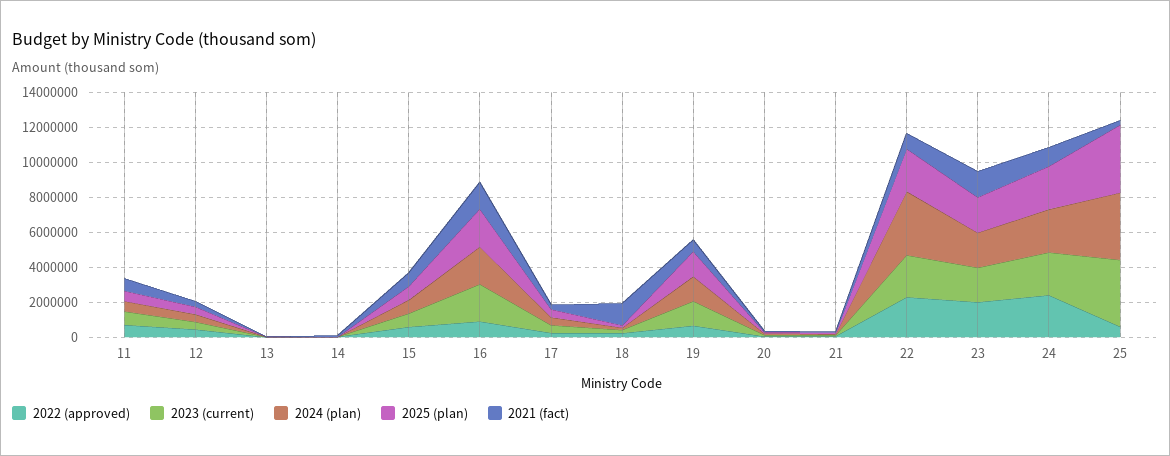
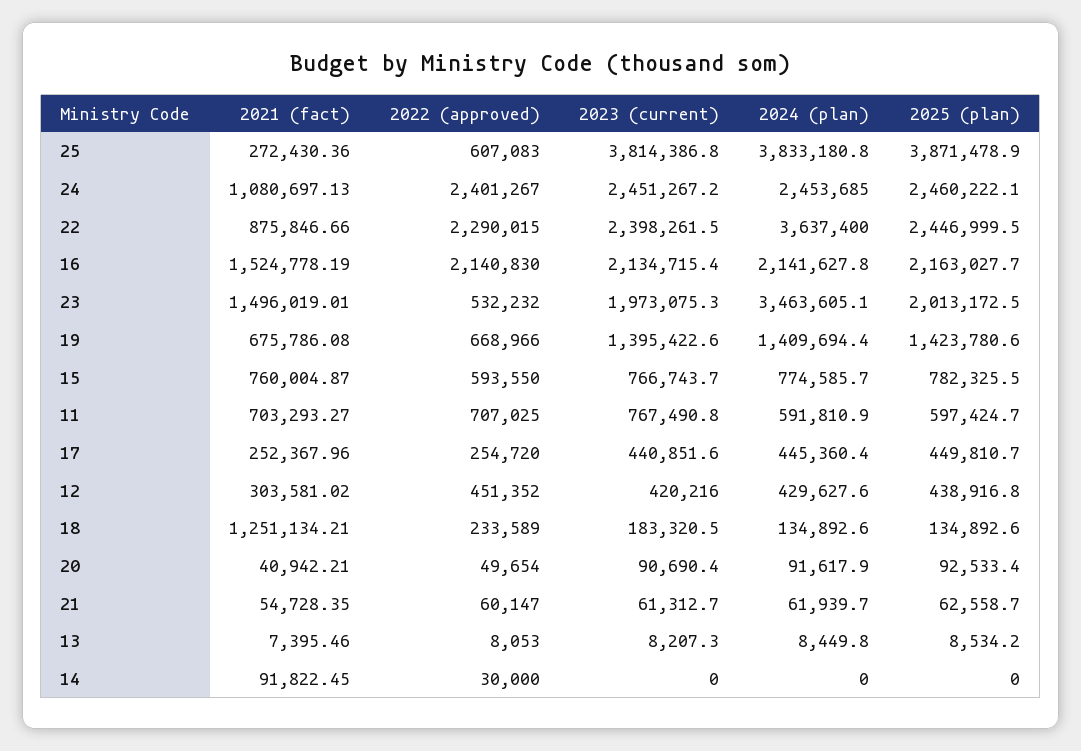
2022 (approved), 16: 1000000 -> 2140830
2022 (approved), 23: 2000000 -> 532232
2024 (plan), 23: 2000000 -> 3463605.1

